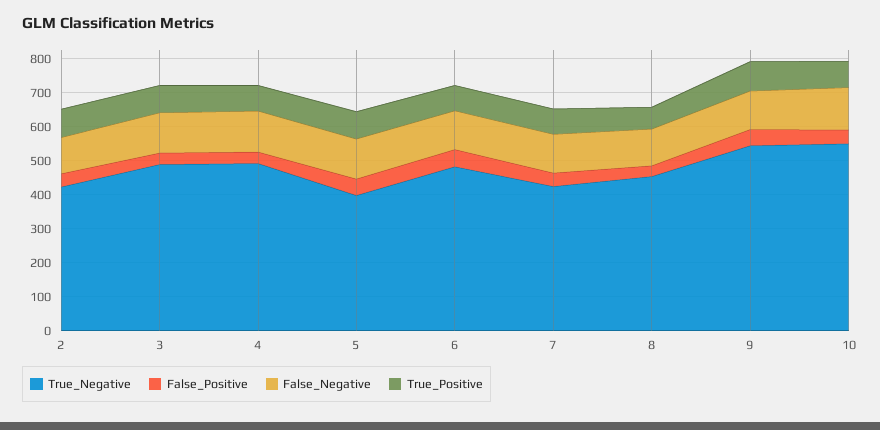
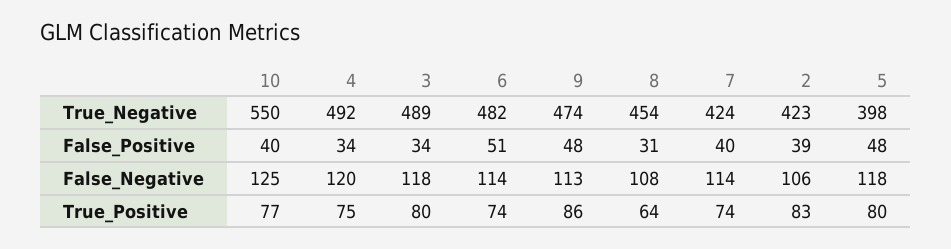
True_Negative, 9: 550 -> 474

